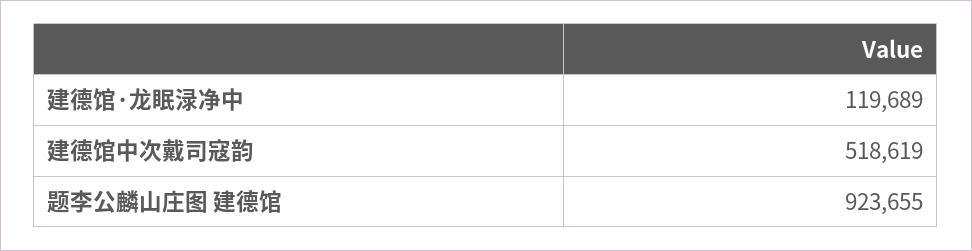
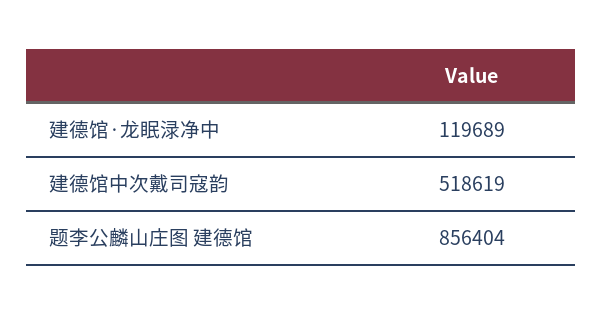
题李公麟山庄图 建德馆: 923655 -> 856404

